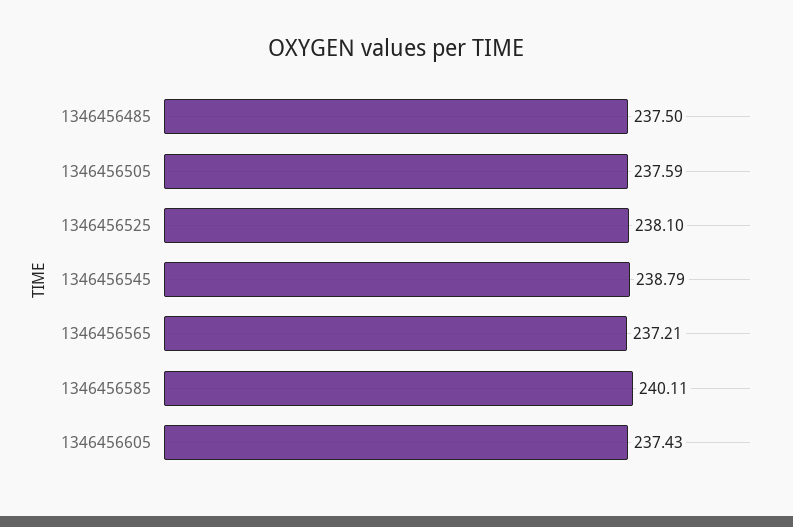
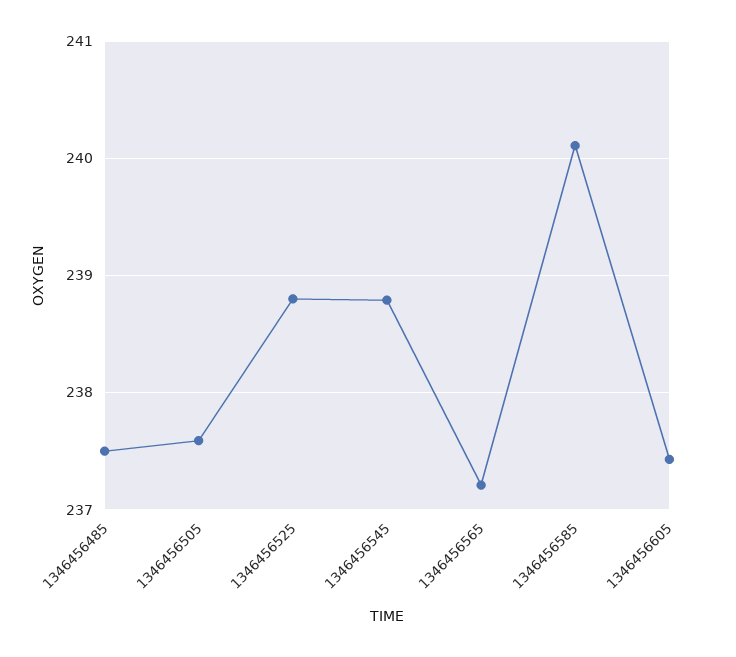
1346456525: 238.1 -> 238.8

